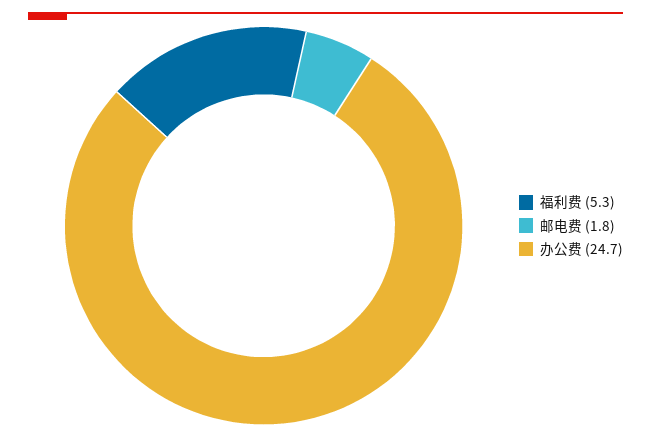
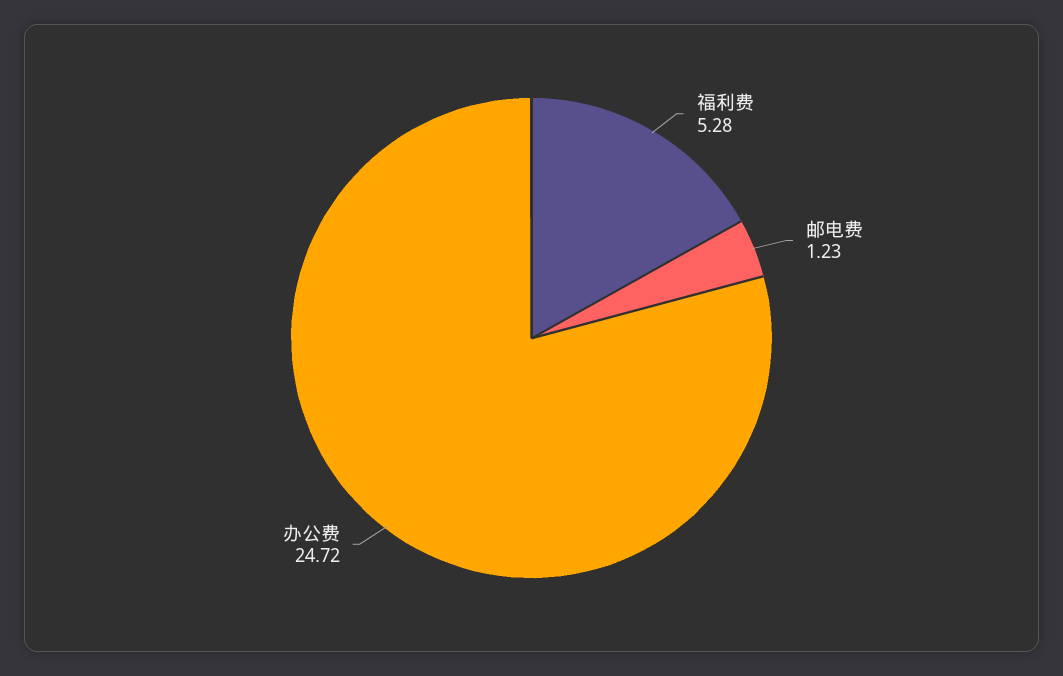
邮电费: 1.8 -> 1.23

